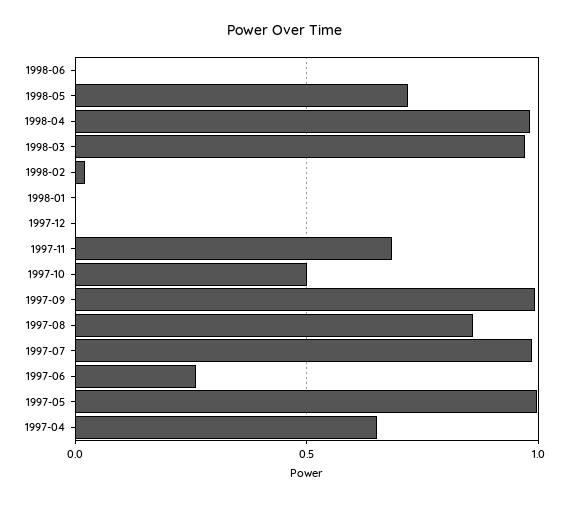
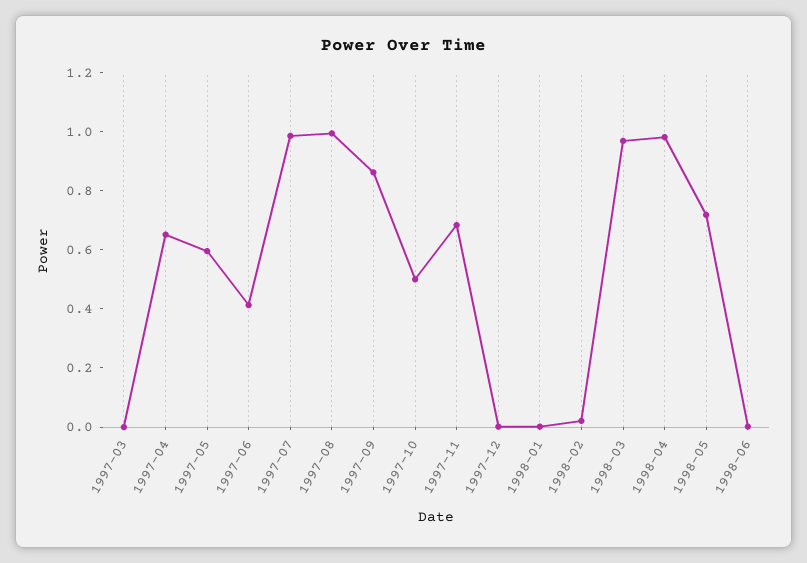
1997-09: 1 -> 0.85
1997-08: 0.85 -> 1
1997-06: 0.25 -> 0.4
1997-05: 1 -> 0.6
1997-03: none -> 0

